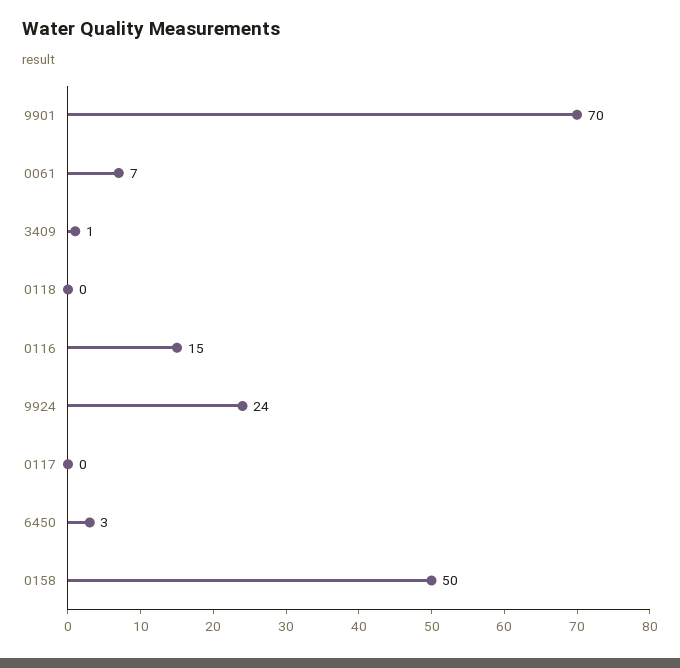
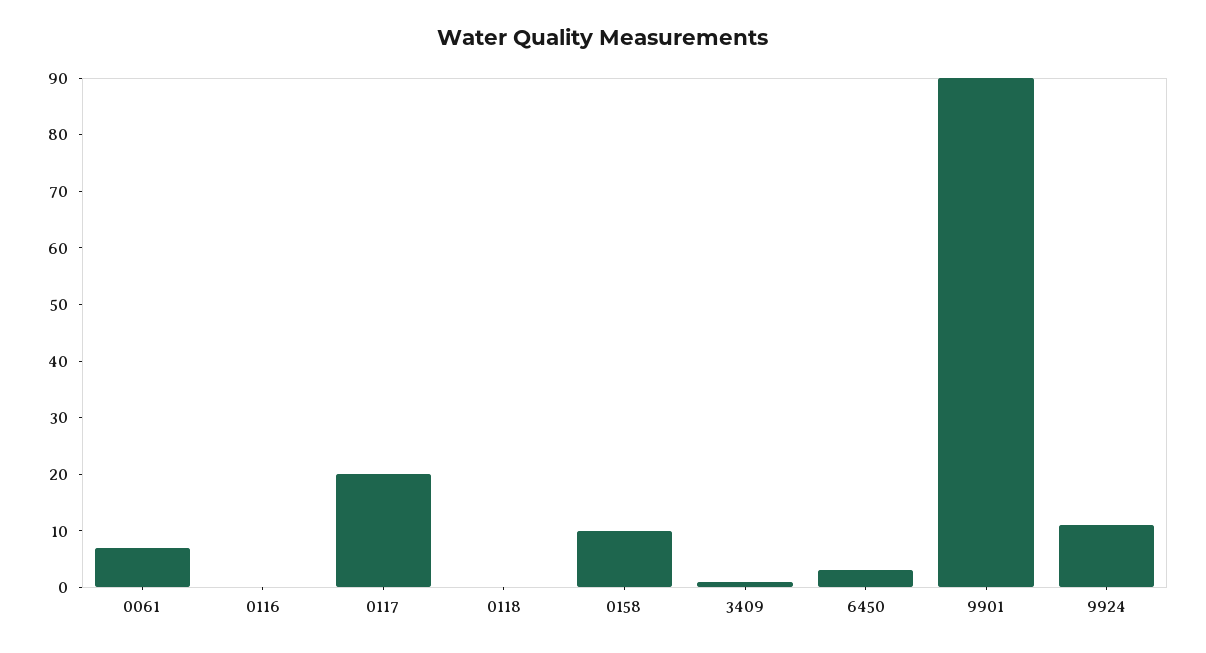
9901: 70 -> 90
0116: 15 -> 0
9924: 24 -> 10
0117: 0 -> 20
0158: 50 -> 10

